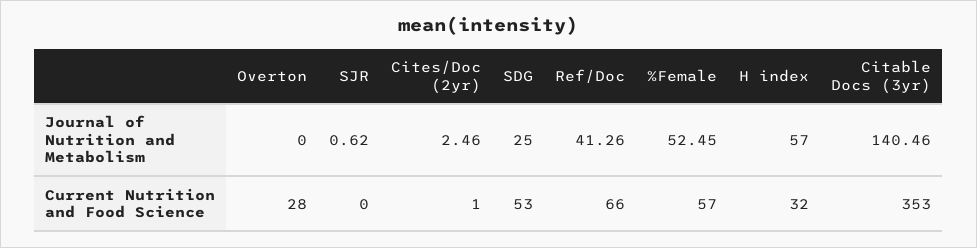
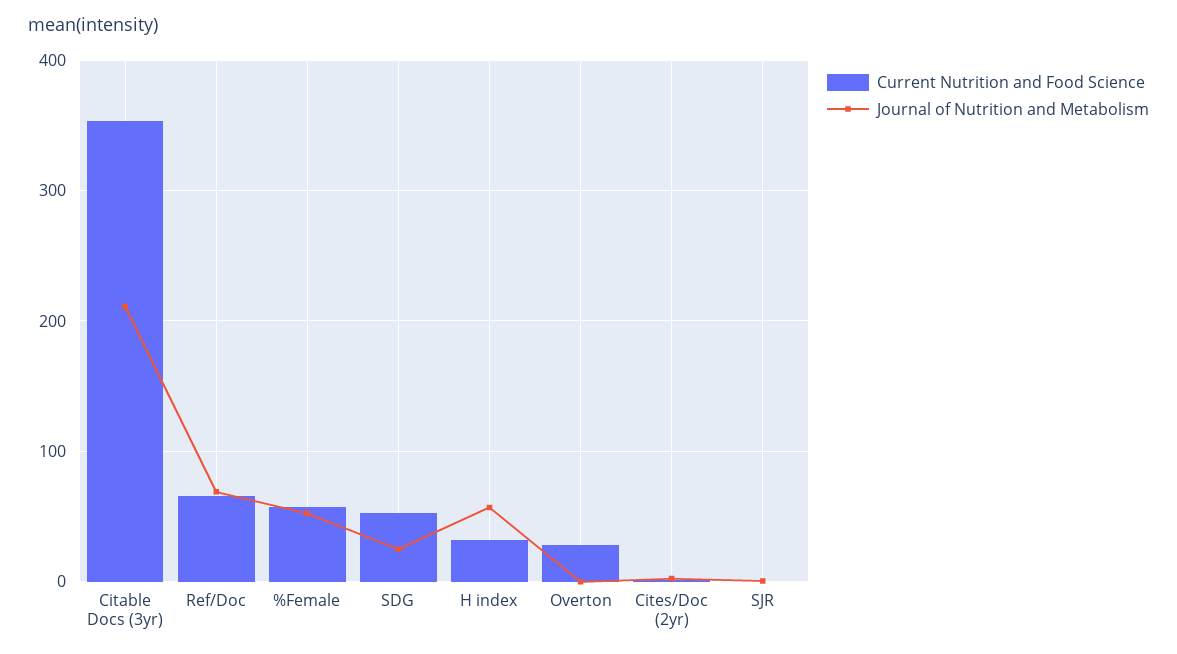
Journal of Nutrition and Metabolism, Ref/Doc: 41.26 -> 70
Journal of Nutrition and Metabolism, Citable Docs (3yr): 140.46 -> 210

